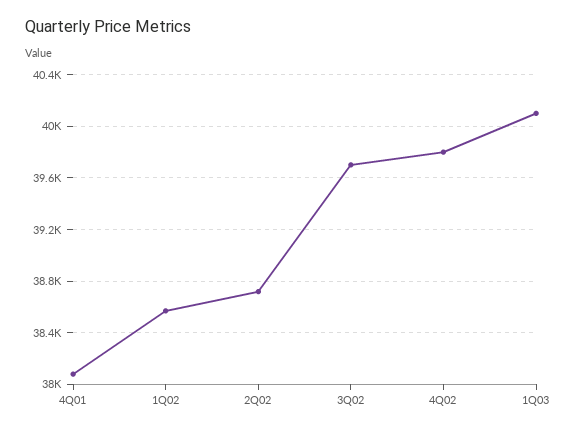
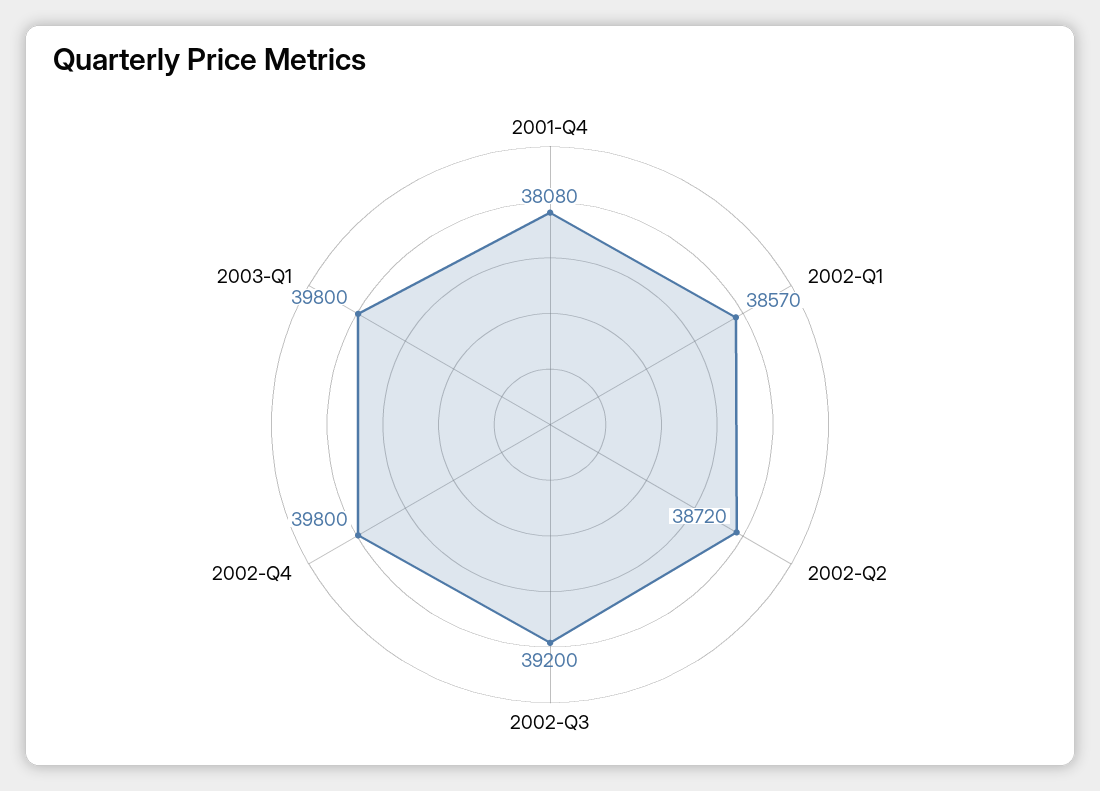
3Q02: 39700 -> 39200
1Q03: 40100 -> 39800

